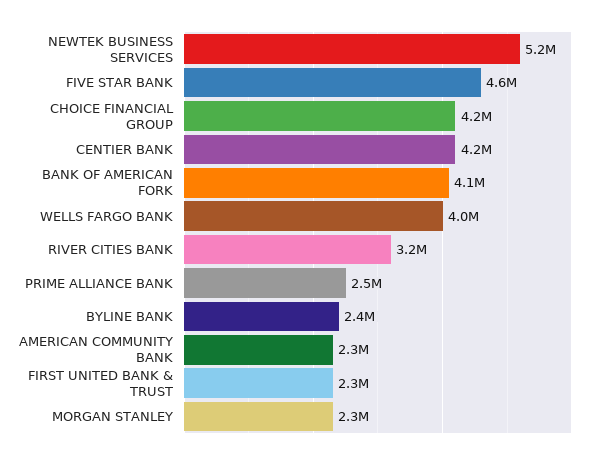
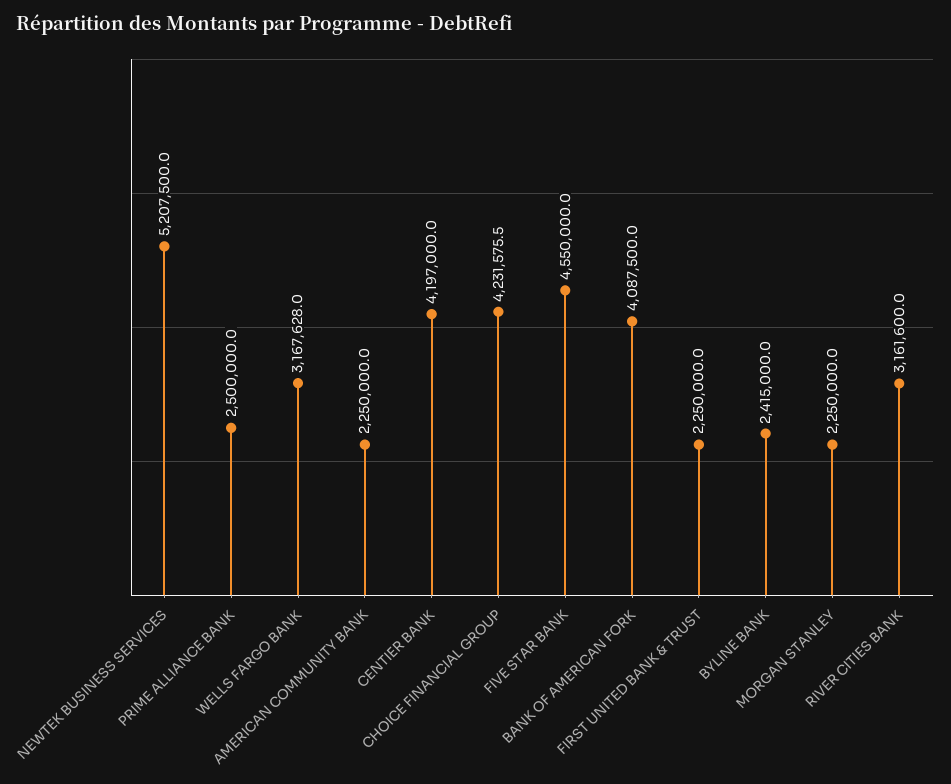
WELLS FARGO BANK: 4000000 -> 3167628

